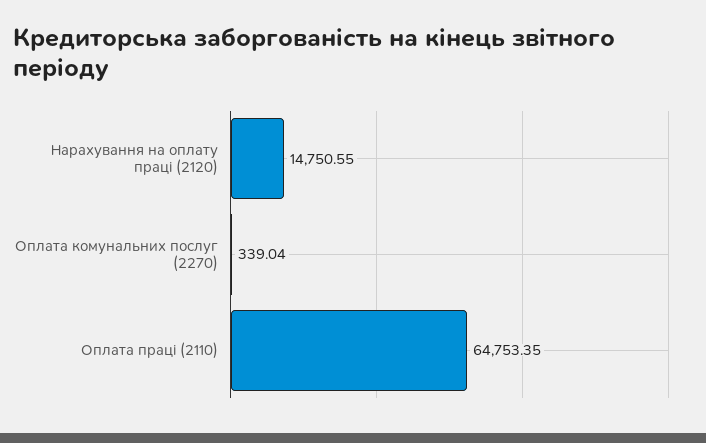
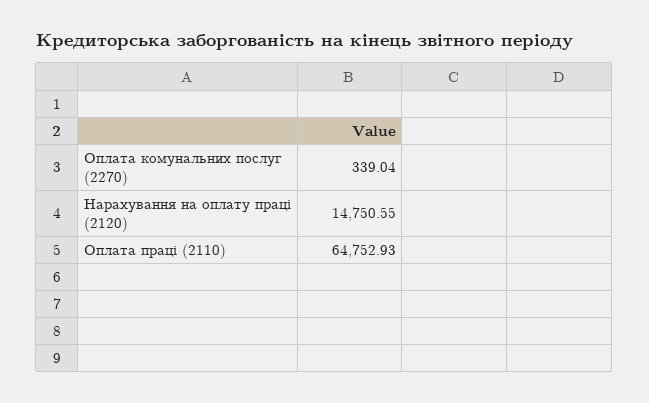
Оплата праці (2110): 64753.35 -> 64752.93

